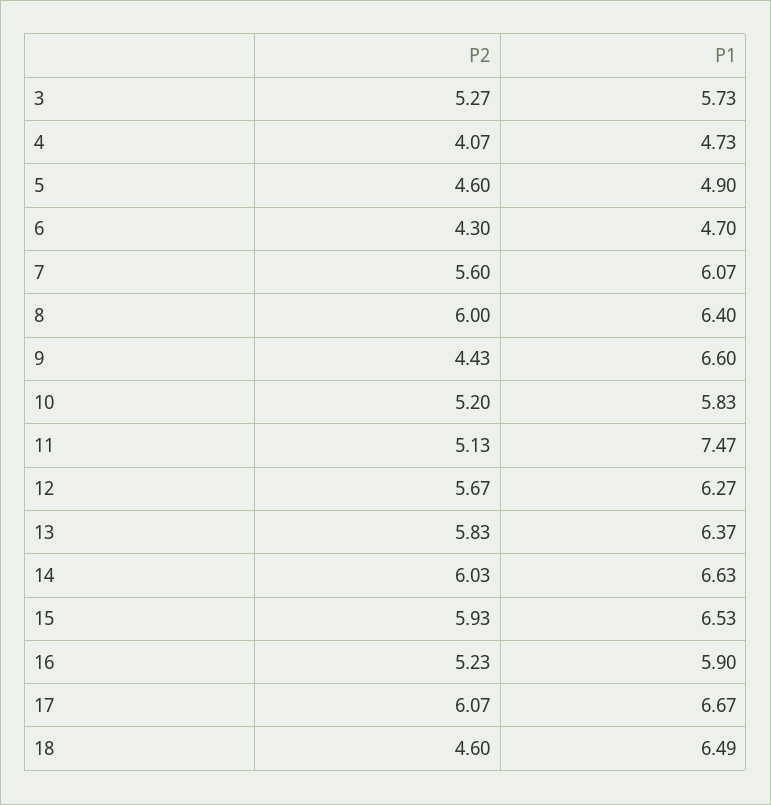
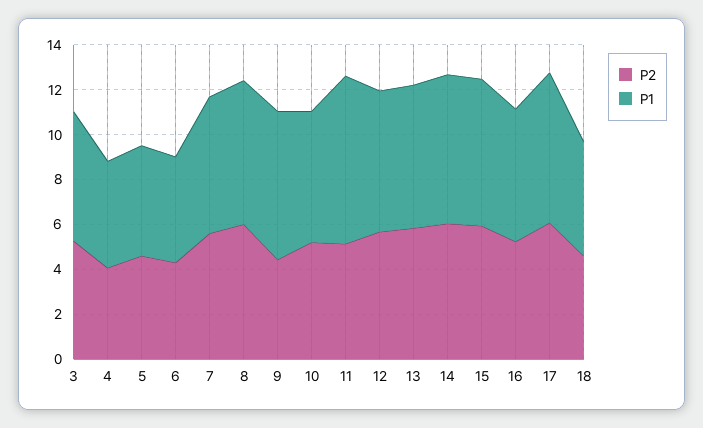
P1, 18: 6.49 -> 5

